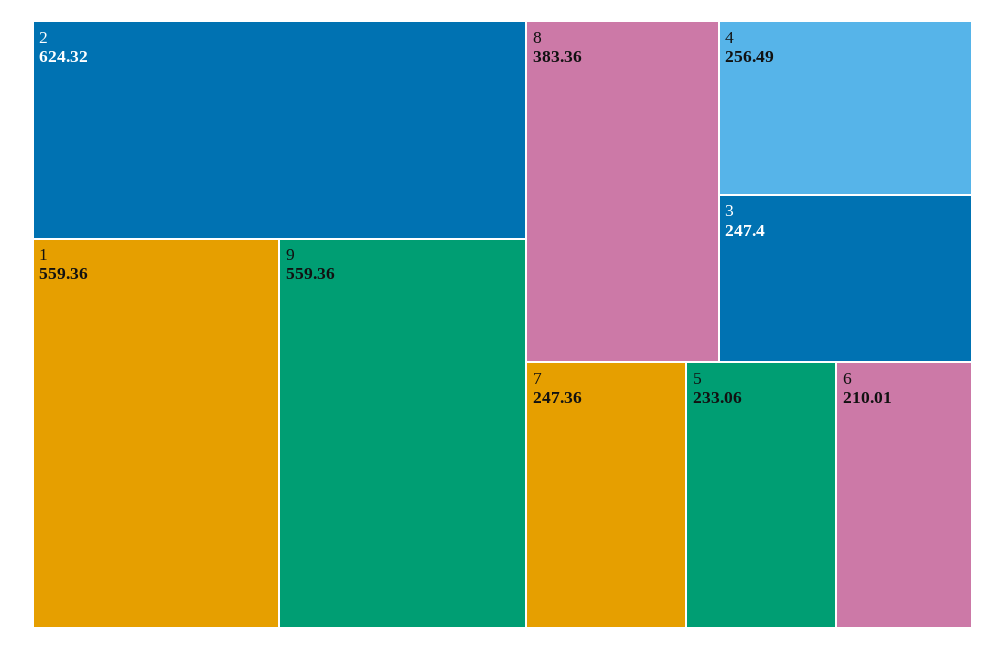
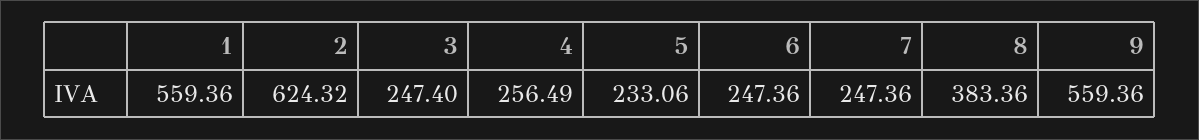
6: 210.01 -> 247.36

